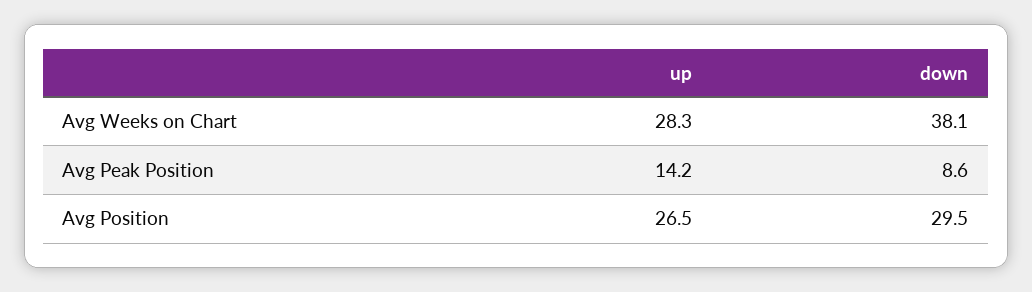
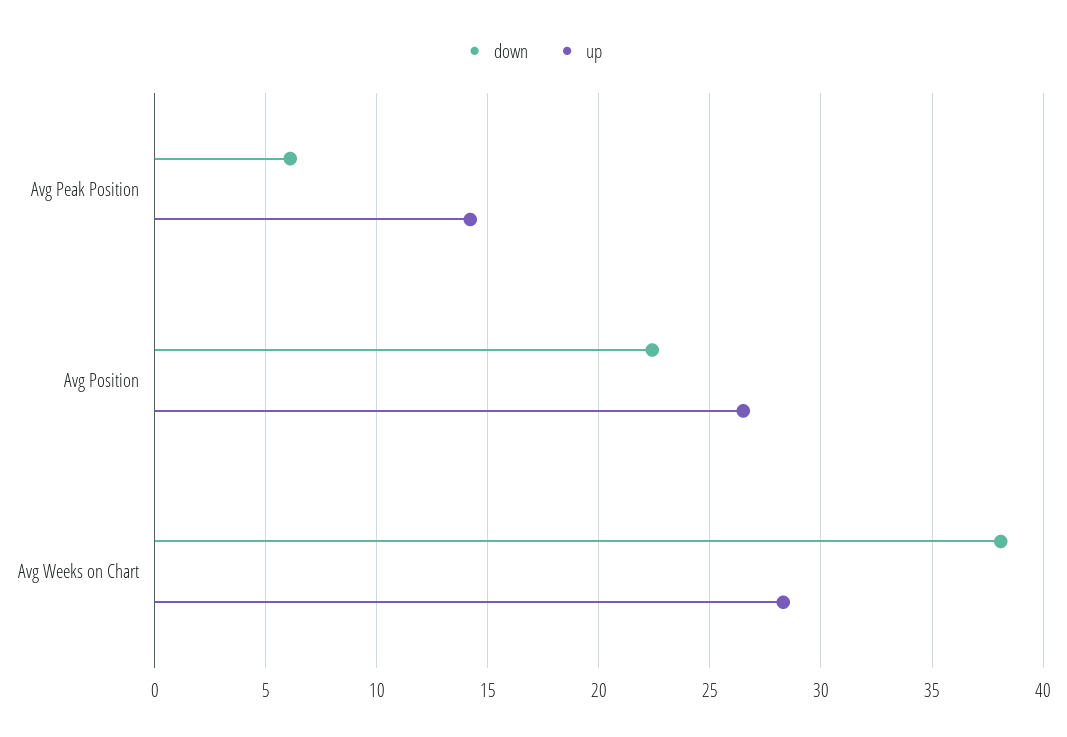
down, Avg Peak Position: 8.6 -> 6
down, Avg Position: 29.5 -> 22.5

